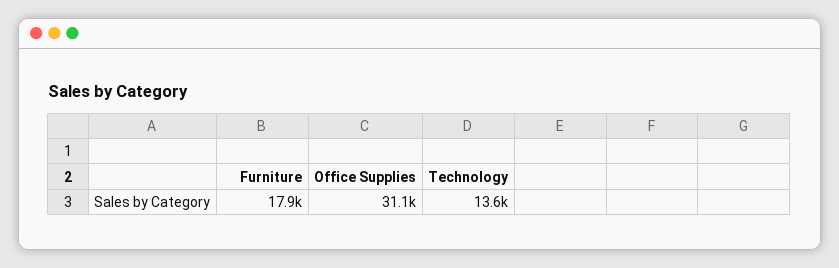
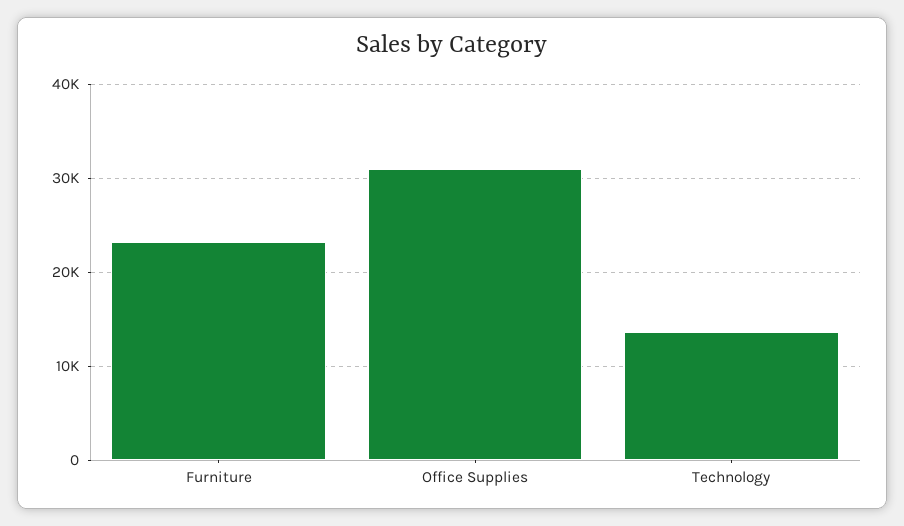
Furniture: 17900 -> 23000

